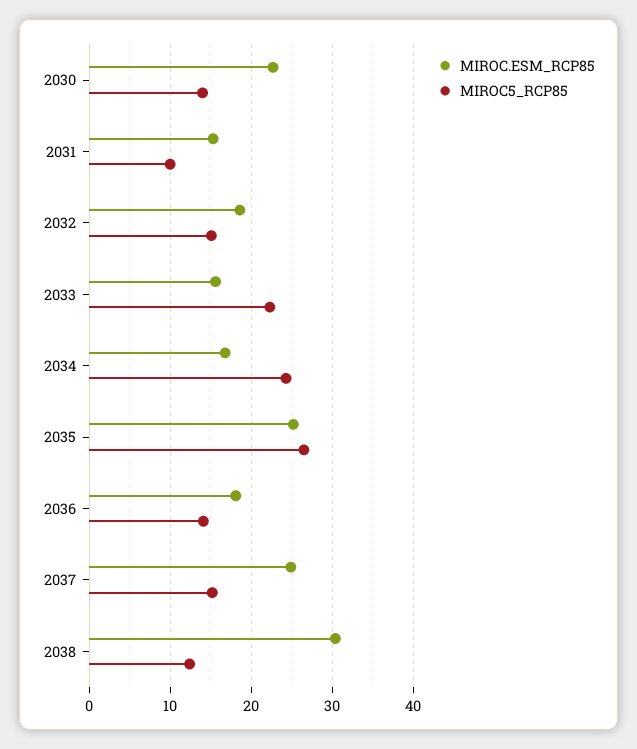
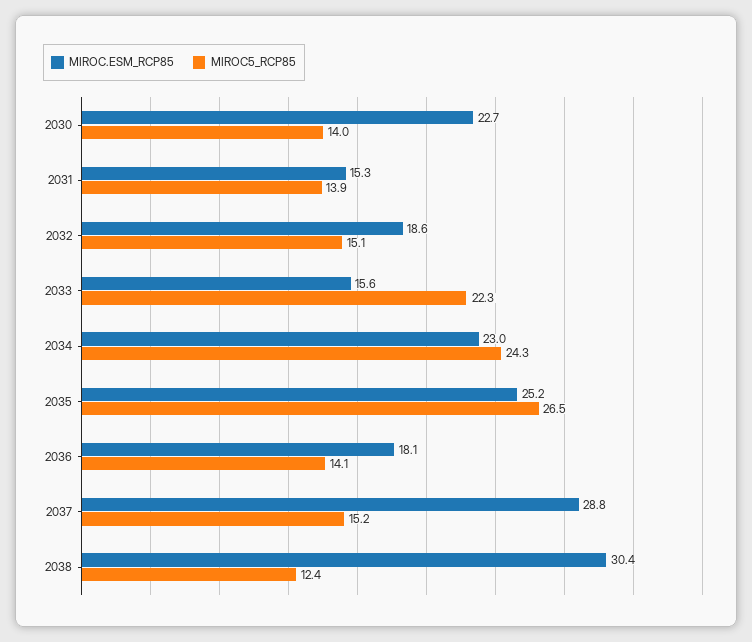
MIROC5_RCP85, 2031: 10 -> 13.9
MIROC.ESM_RCP85, 2034: 17 -> 23
MIROC.ESM_RCP85, 2037: 25 -> 28.8

